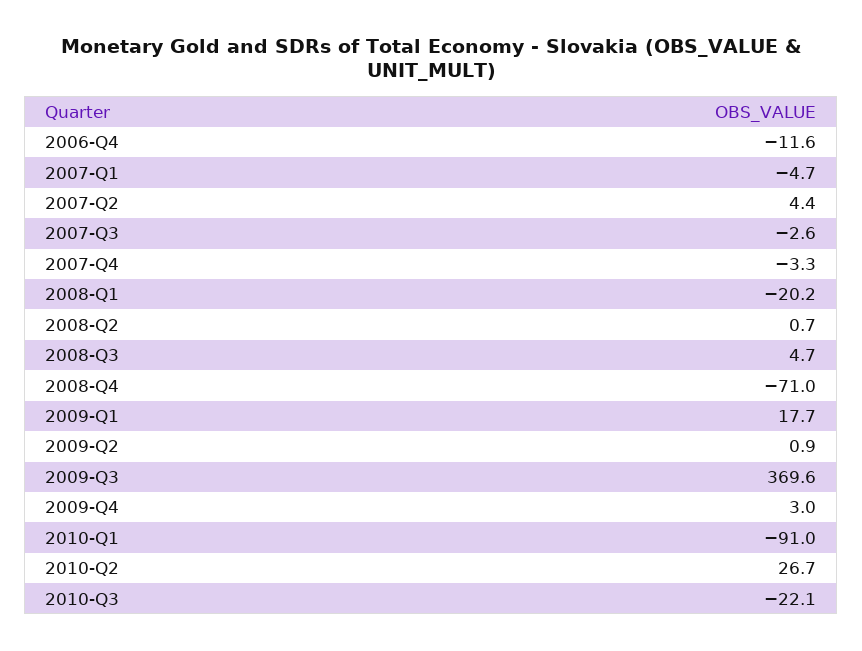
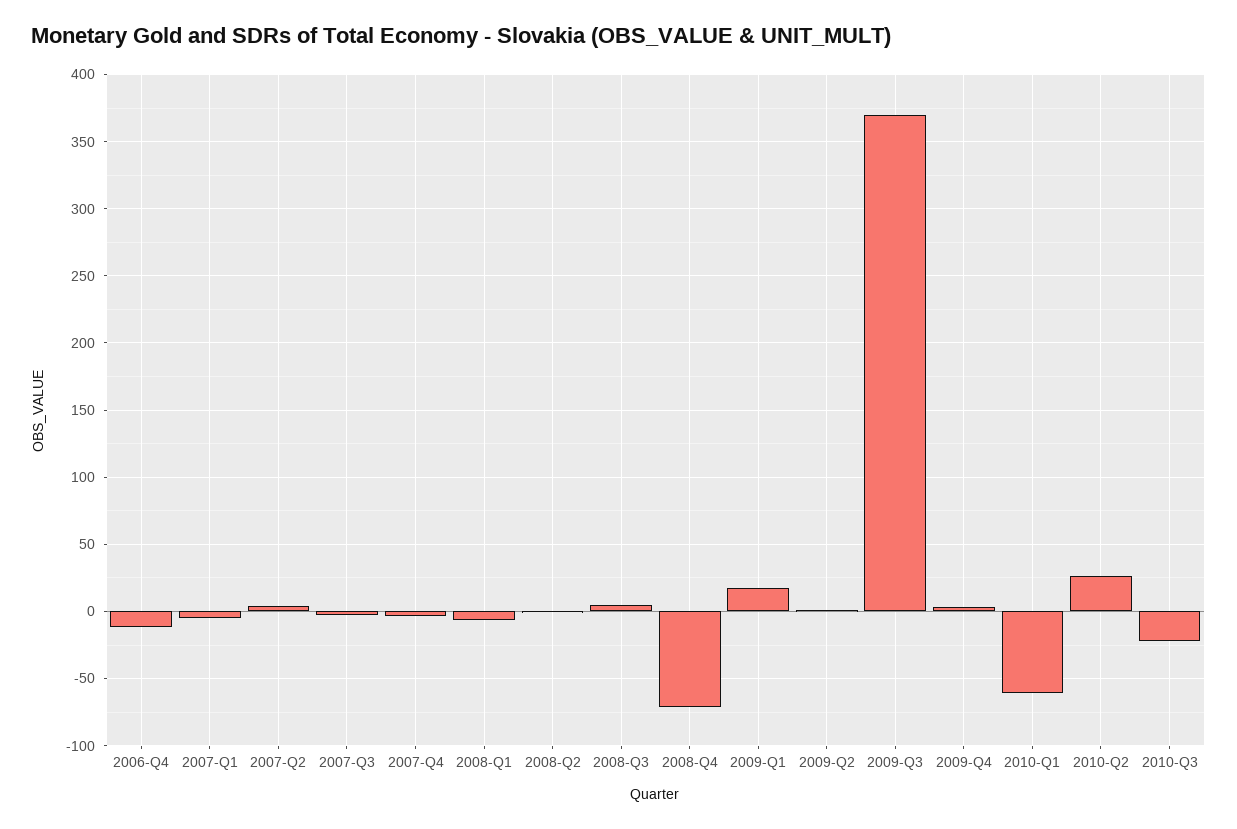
2008-Q1: -20.2 -> -5
2010-Q1: -91 -> -60

